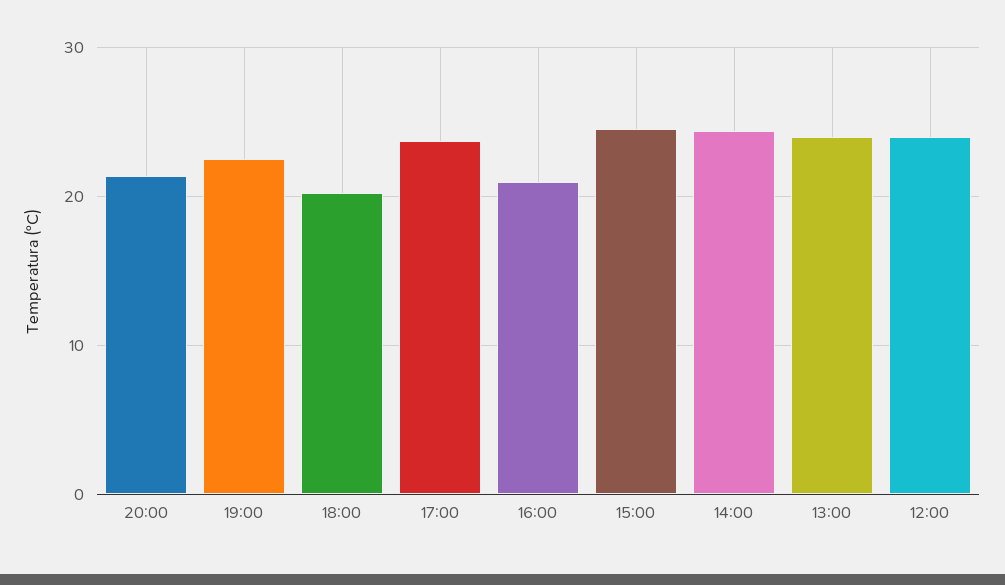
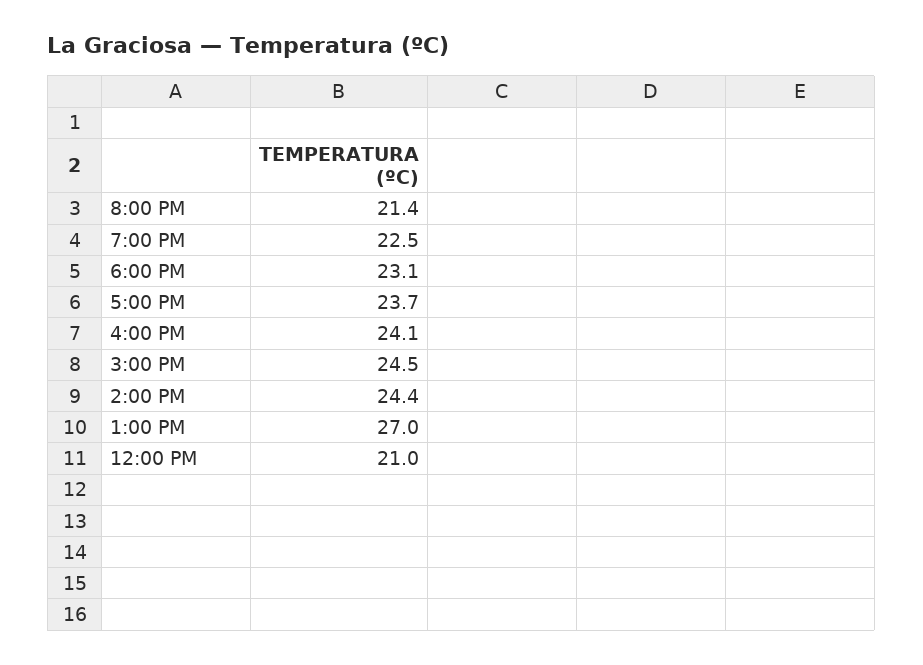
18:00: 20 -> 23.1
16:00: 21 -> 24.1
13:00: 24 -> 27
12:00: 24 -> 21

